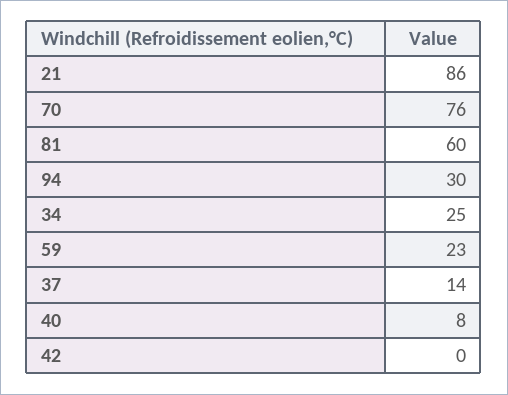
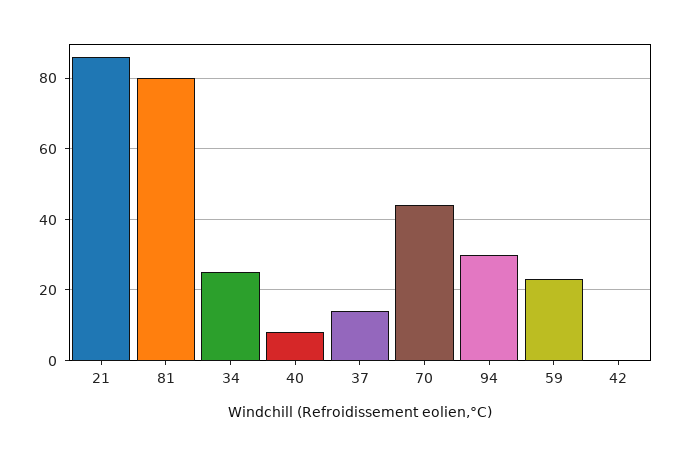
70: 76 -> 45
81: 60 -> 80

